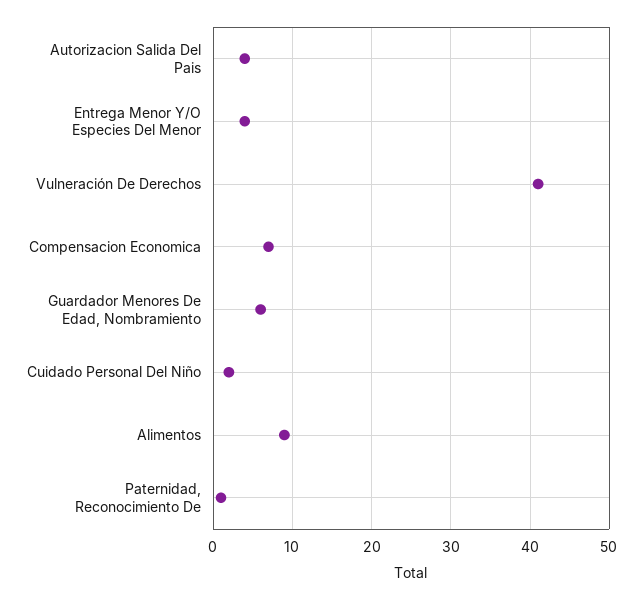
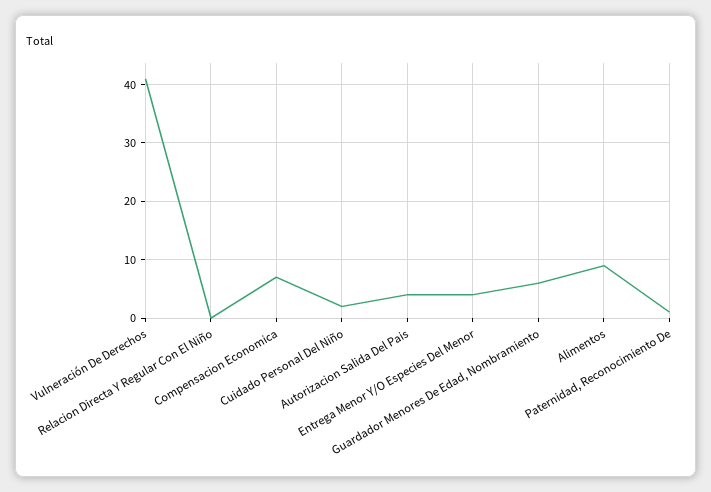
Relacion Directa Y Regular Con El Niño: none -> 0

